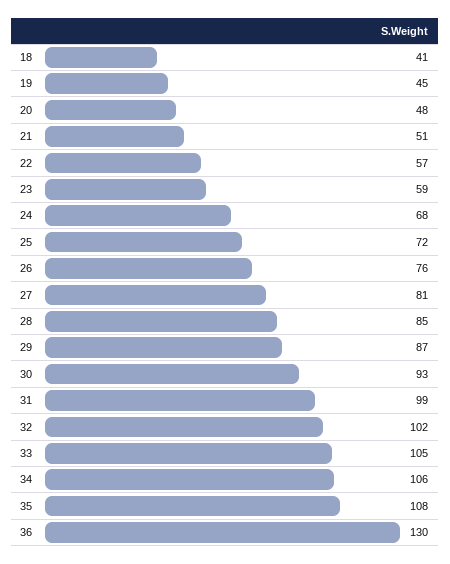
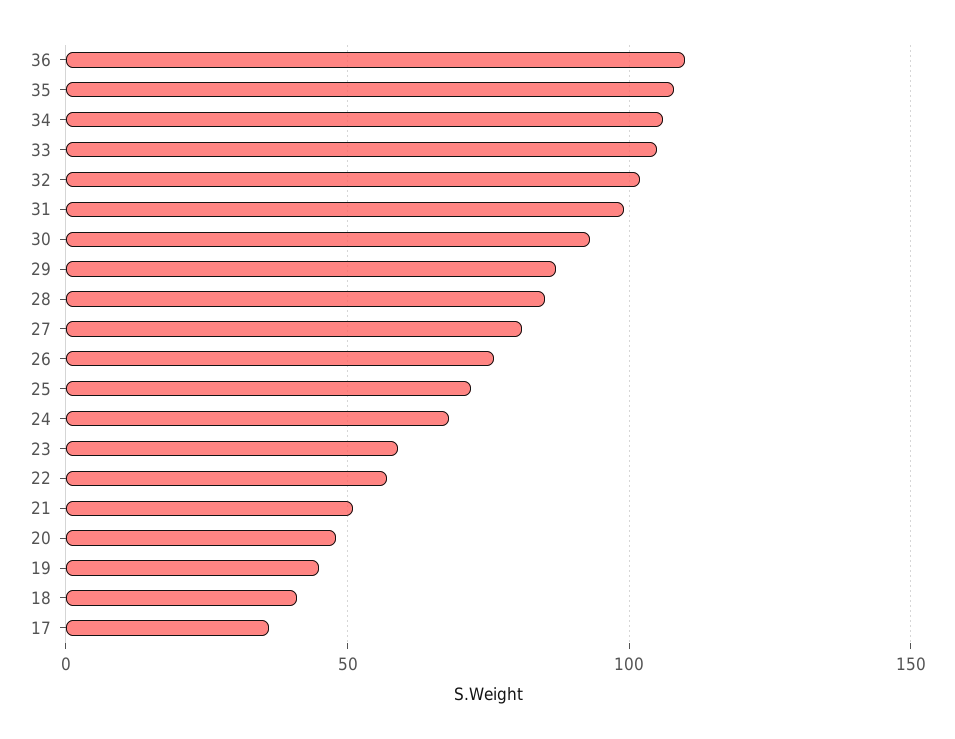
36: 130 -> 110
17: none -> 35

